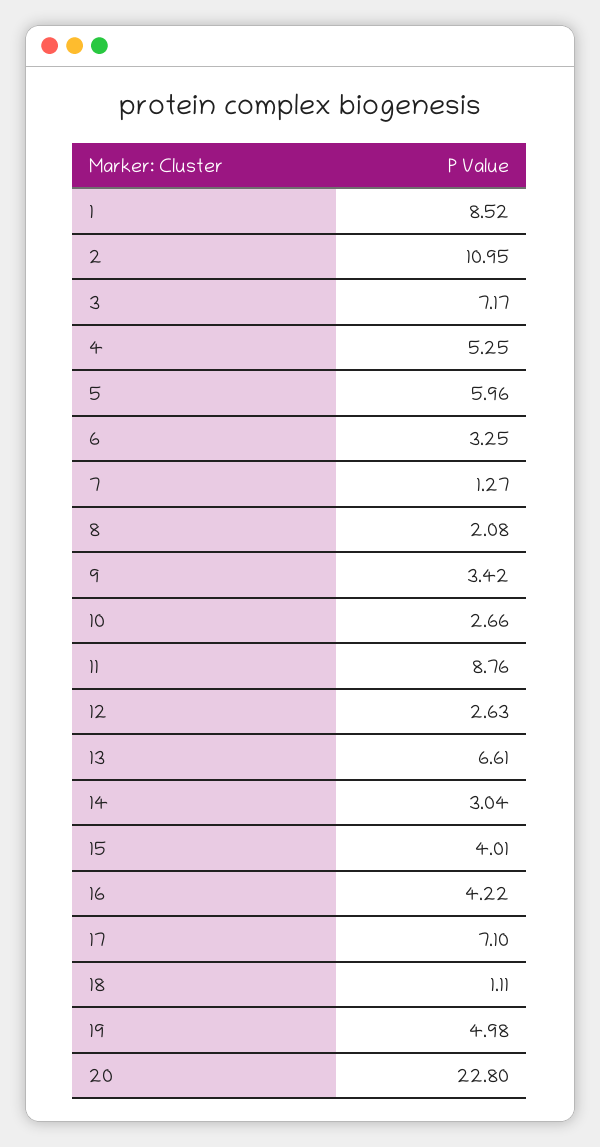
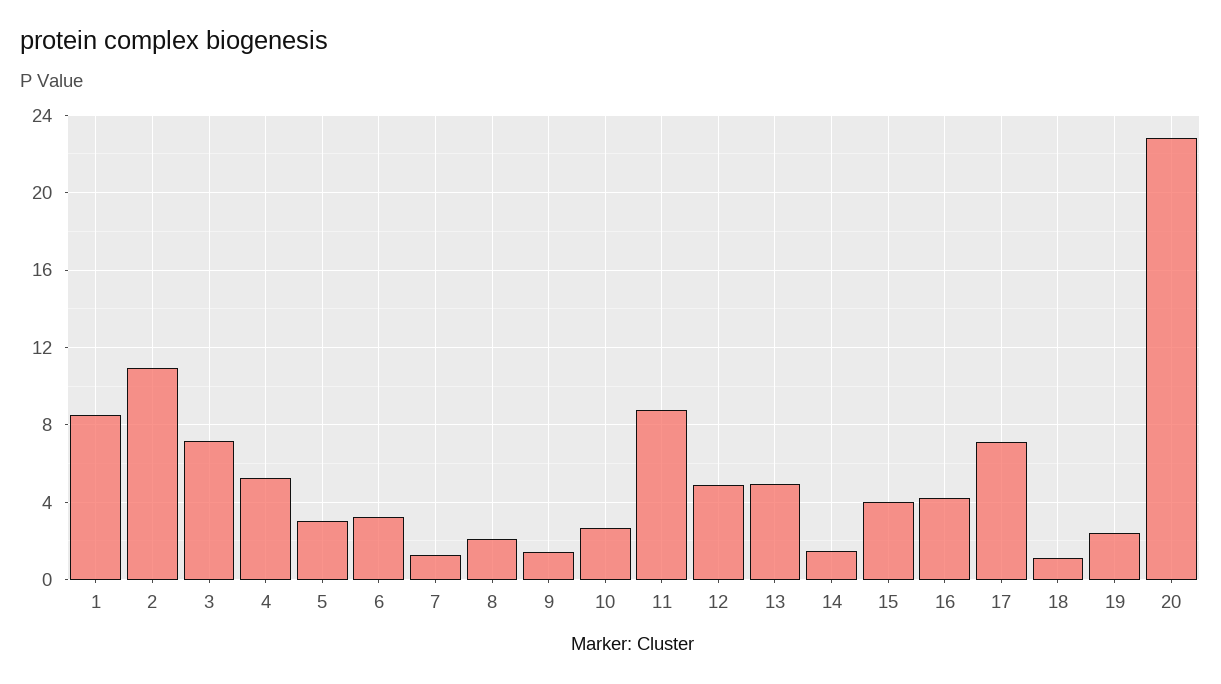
5: 5.96 -> 3
9: 3.42 -> 1.5
12: 2.63 -> 5
13: 6.61 -> 5
14: 3.04 -> 1.5
19: 4.98 -> 2.5

